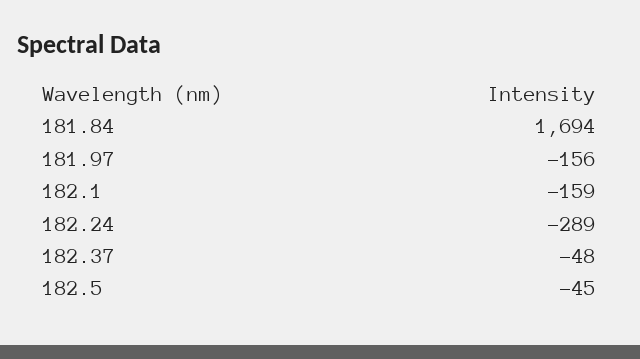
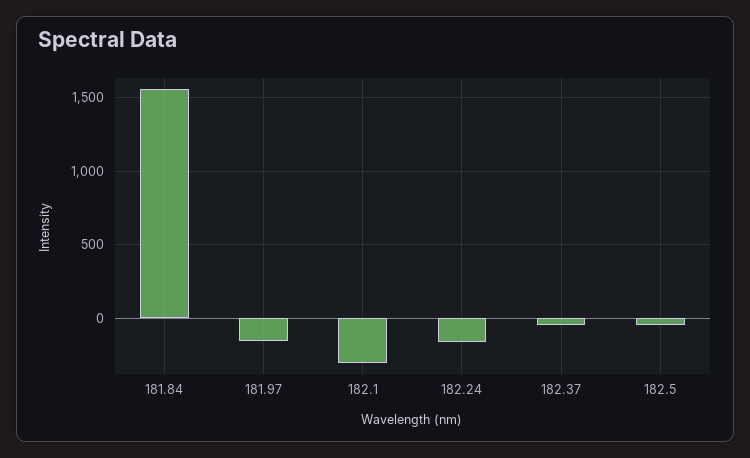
181.84: 1694 -> 1550
182.1: -159 -> -300
182.24: -289 -> -150

